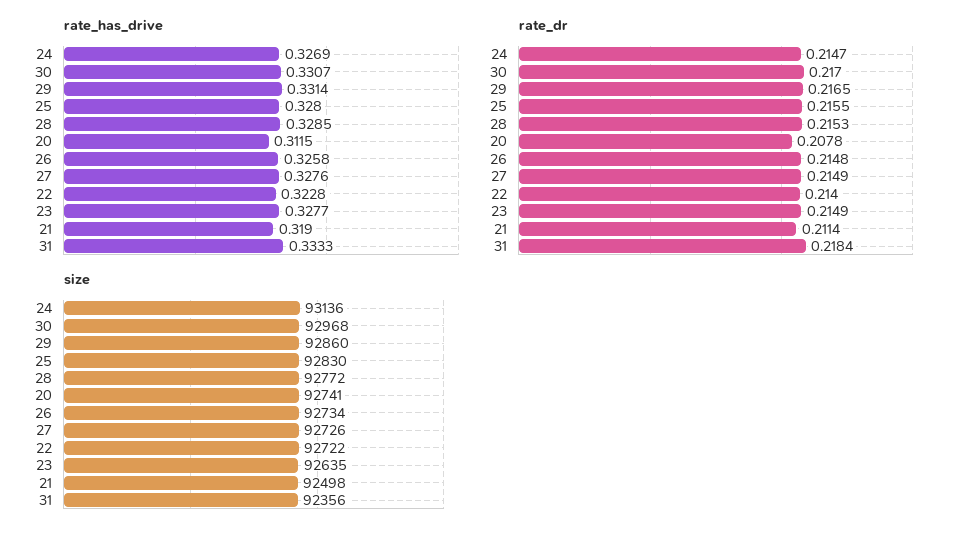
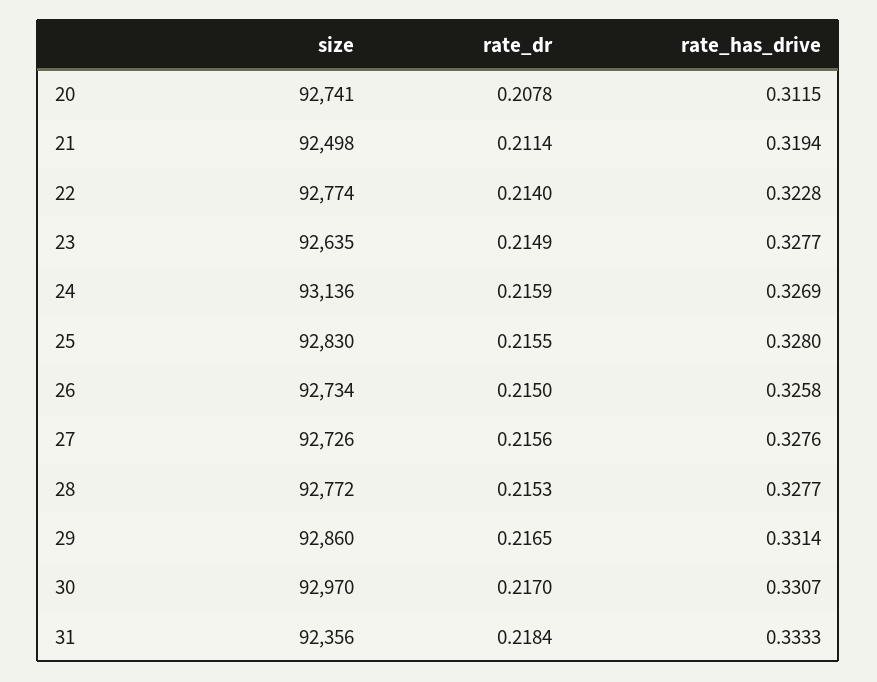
rate_has_drive, 28: 0.3285 -> 0.3277
rate_has_drive, 21: 0.319 -> 0.3194
rate_dr, 24: 0.2147 -> 0.2159
rate_dr, 26: 0.2148 -> 0.215
rate_dr, 27: 0.2149 -> 0.2156
size, 30: 92968 -> 92970
size, 22: 92722 -> 92774

